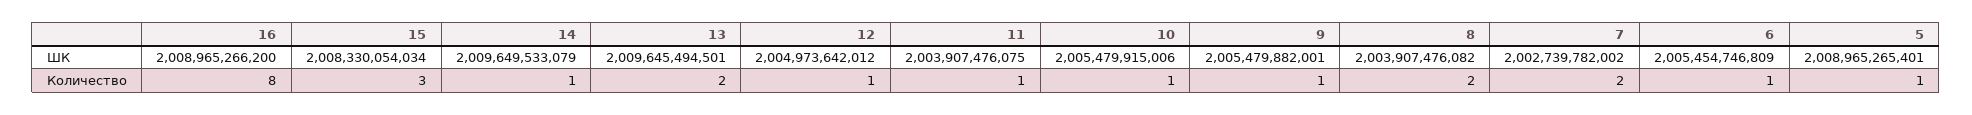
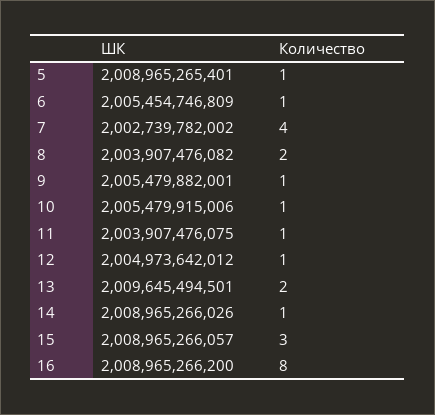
15, ШК: 2008330054034 -> 2008965266057
14, ШК: 2009649533079 -> 2008965266026
7, Количество: 2 -> 4

